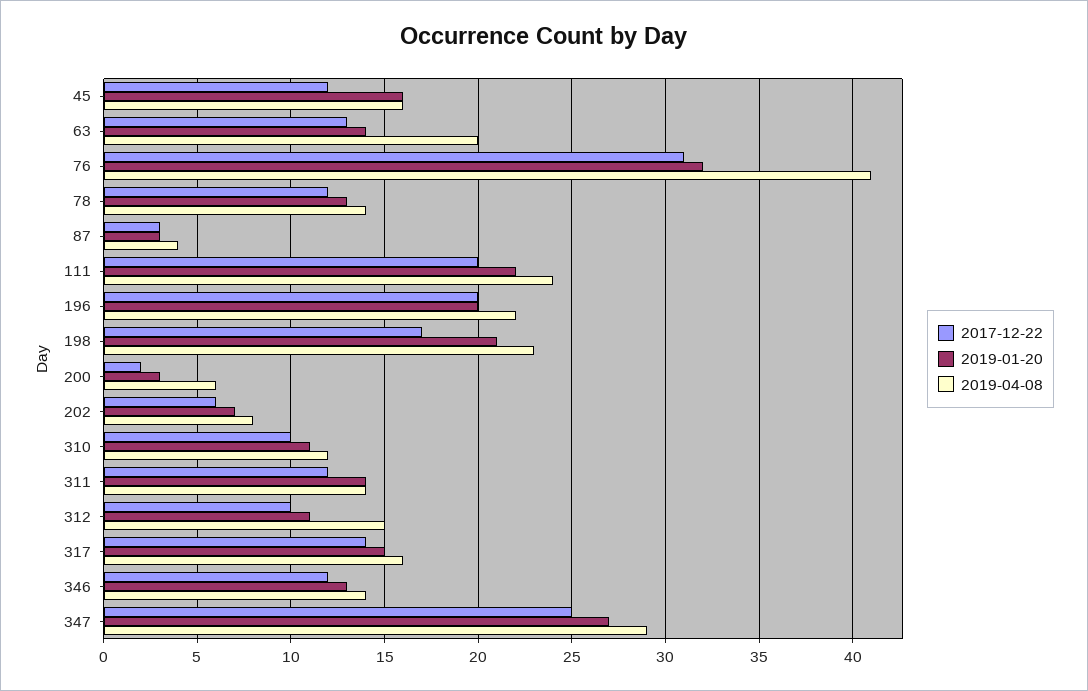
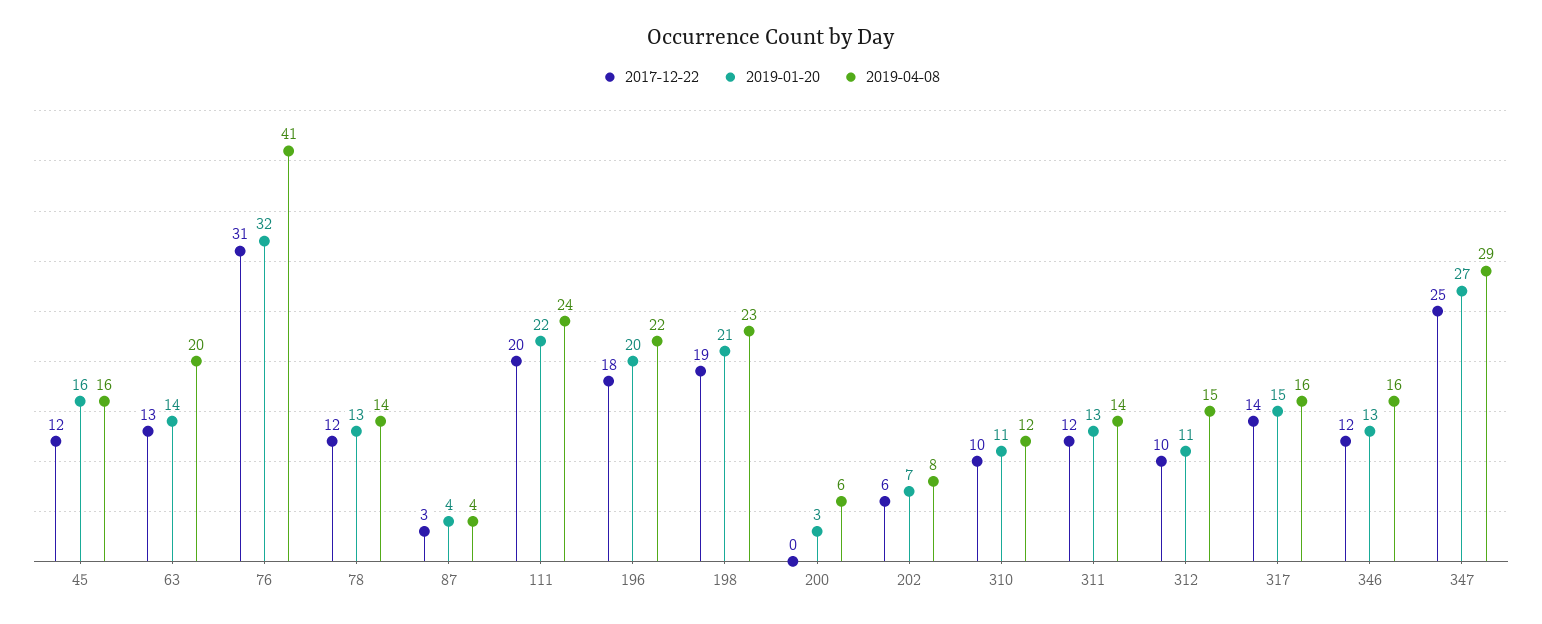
2019-01-20, 87: 3 -> 4
2017-12-22, 196: 20 -> 18
2017-12-22, 198: 17 -> 19
2017-12-22, 200: 2 -> 0
2019-01-20, 311: 14 -> 13
2019-04-08, 346: 14 -> 16

